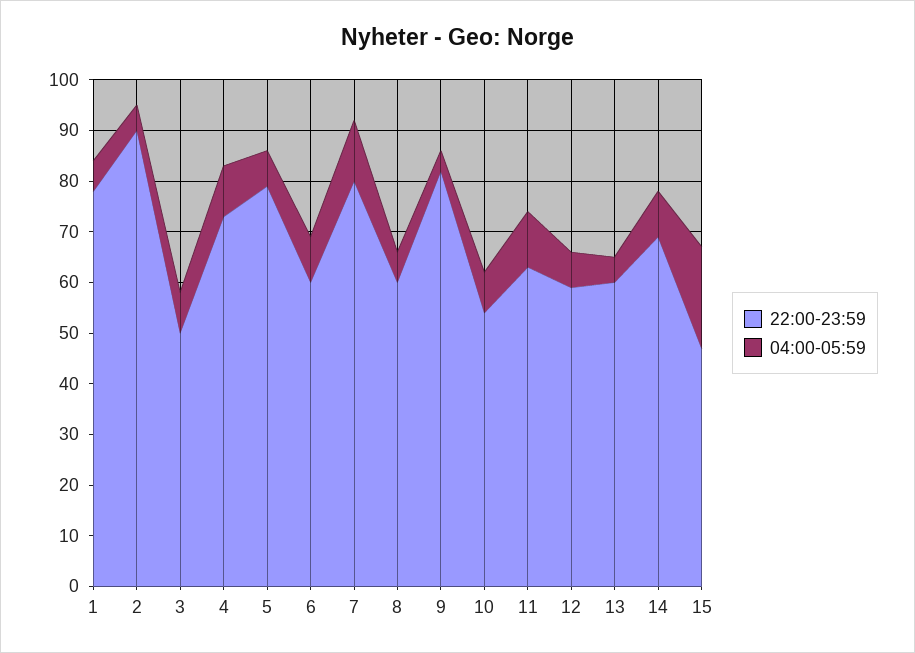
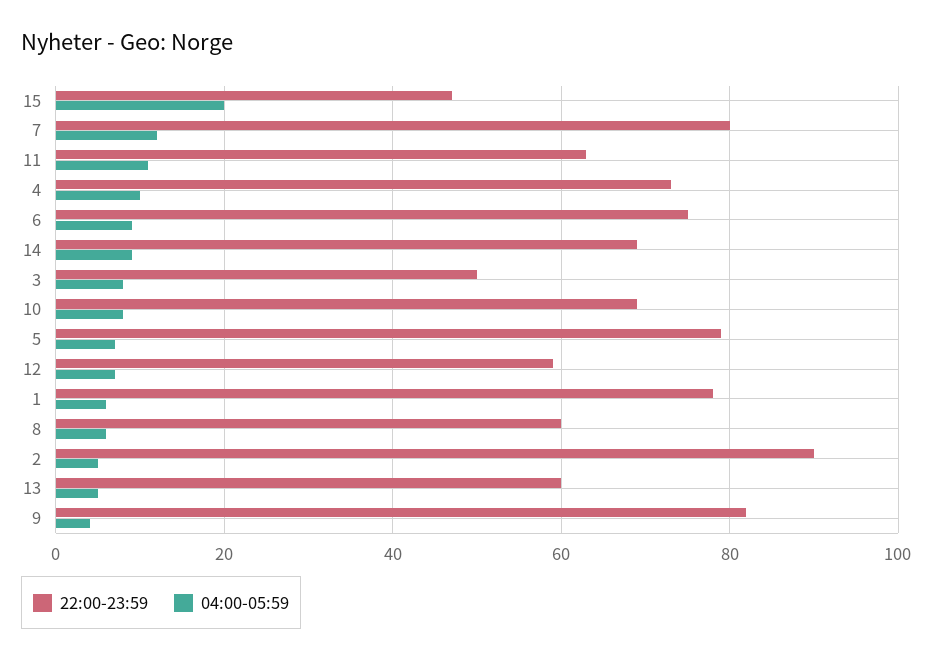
22:00-23:59, 6: 60 -> 75
22:00-23:59, 10: 55 -> 70

